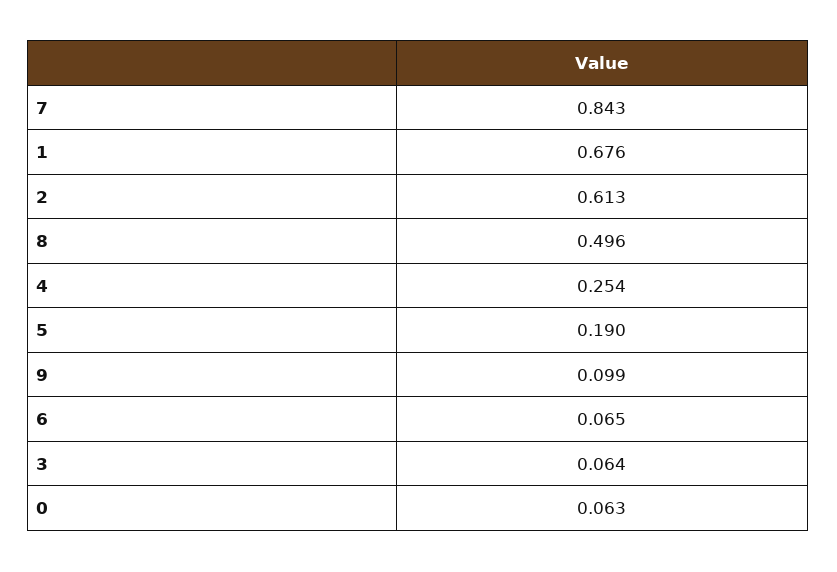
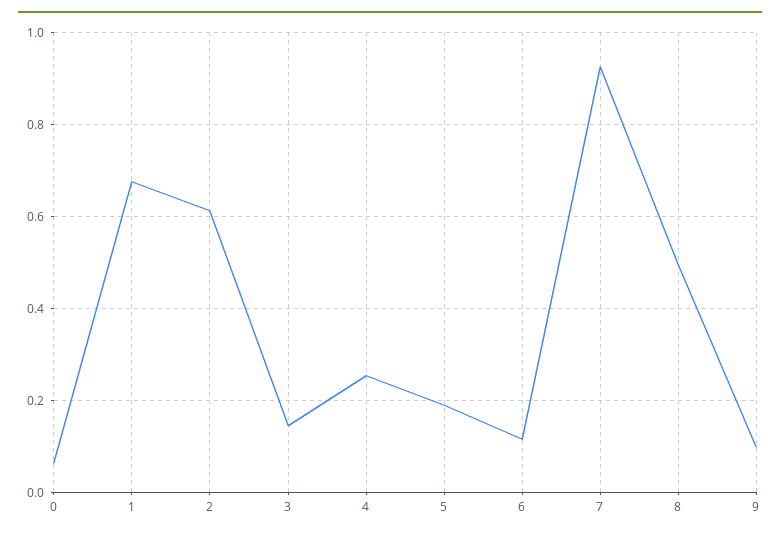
7: 0.843 -> 0.92
6: 0.065 -> 0.12
3: 0.064 -> 0.14

